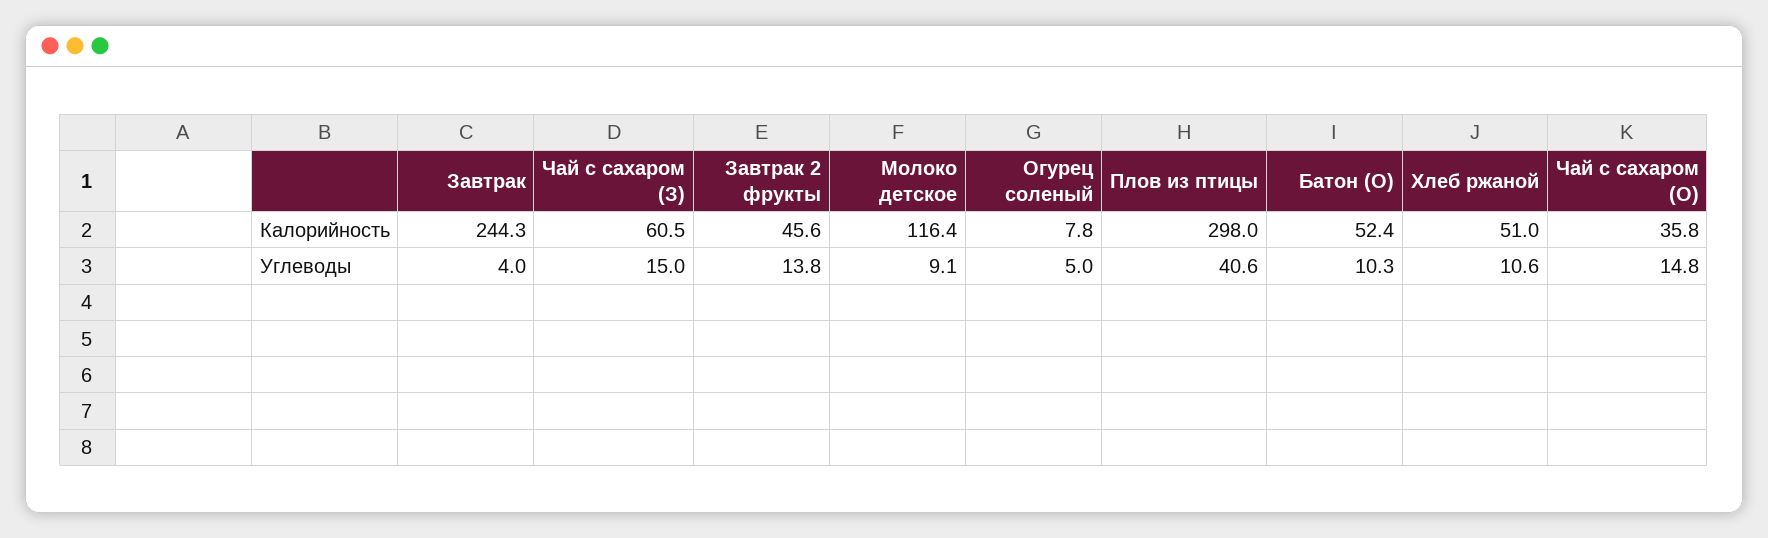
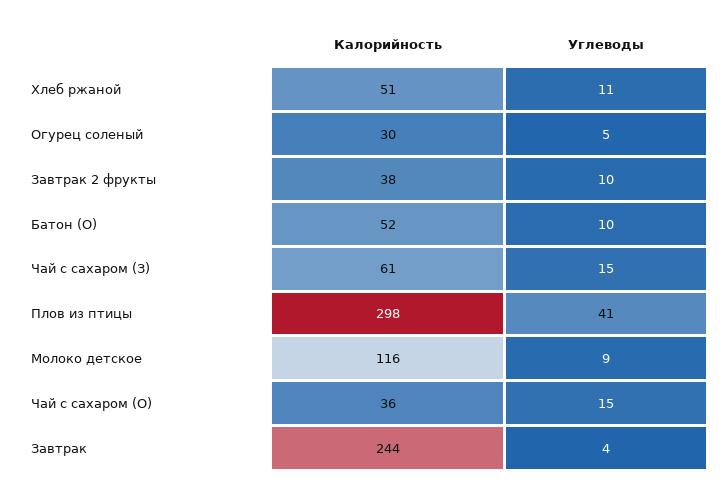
Завтрак 2 фрукты, Калорийность: 45.6 -> 38
Огурец соленый, Калорийность: 7.8 -> 30
Завтрак 2 фрукты, Углеводы: 13.8 -> 10

